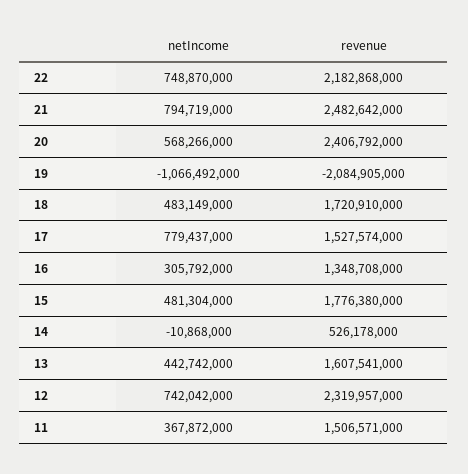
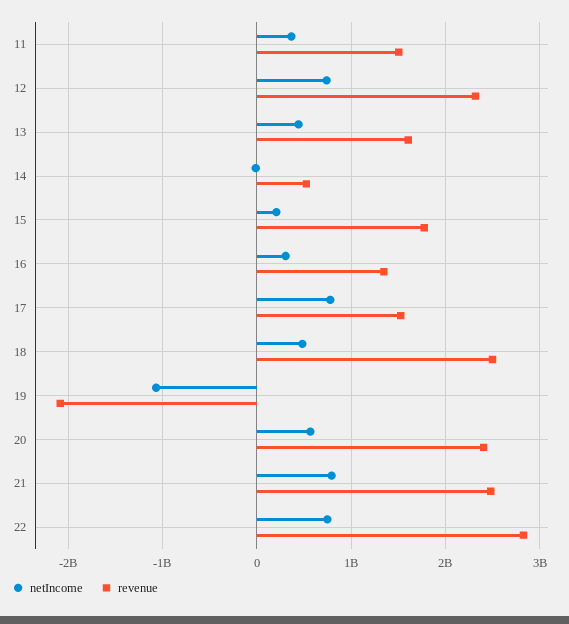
revenue, 22: 2182868000 -> 2800000000
revenue, 18: 1720910000 -> 2500000000
netIncome, 15: 481304000 -> 200000000

